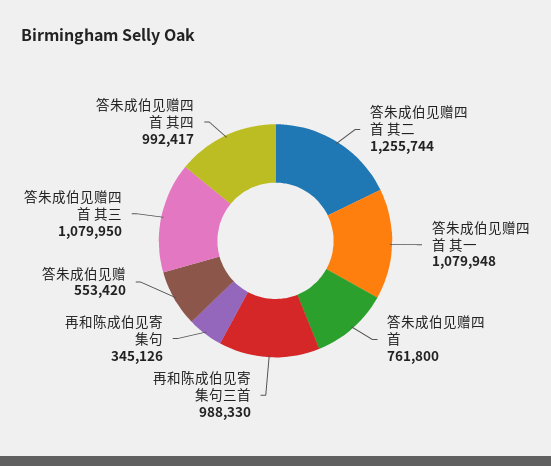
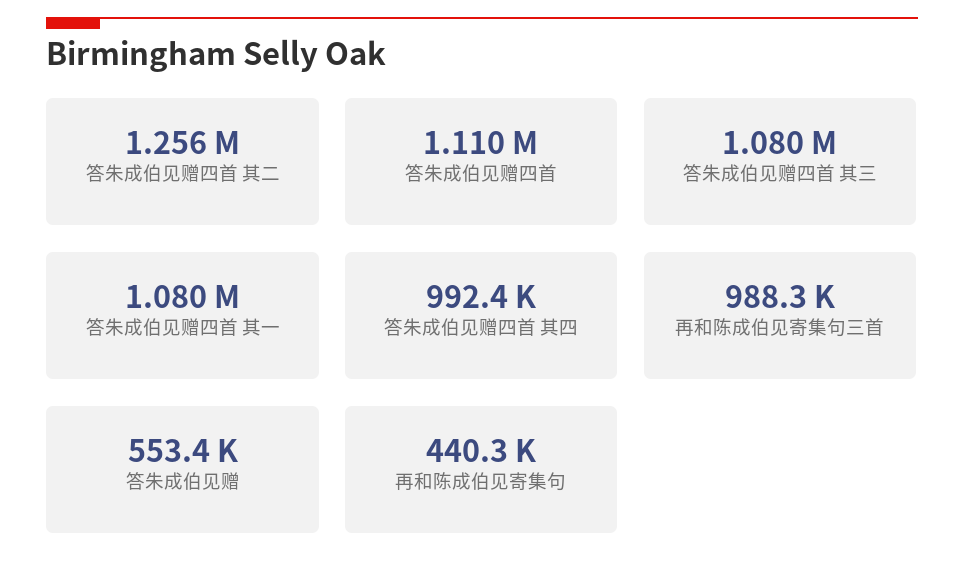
答朱成伯见赠四首: 761800 -> 1110000
再和陈成伯见寄集句: 345126 -> 440300

